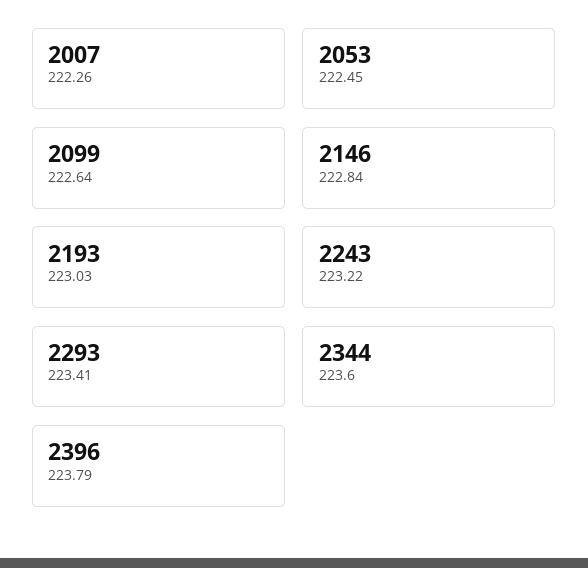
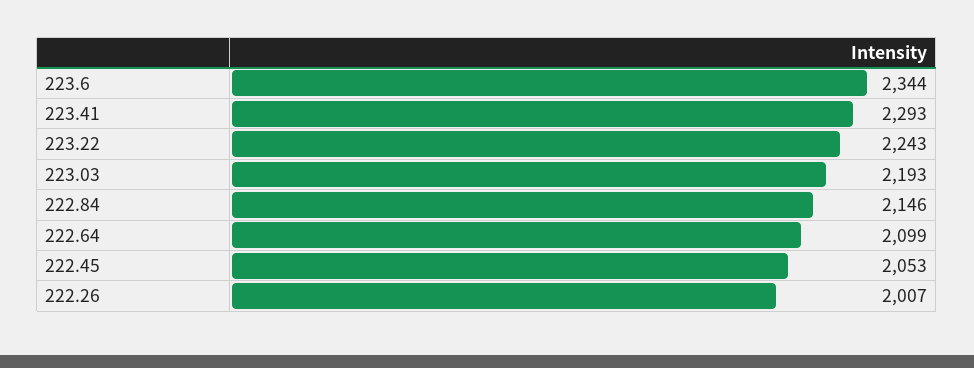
223.79: 2396 -> none

